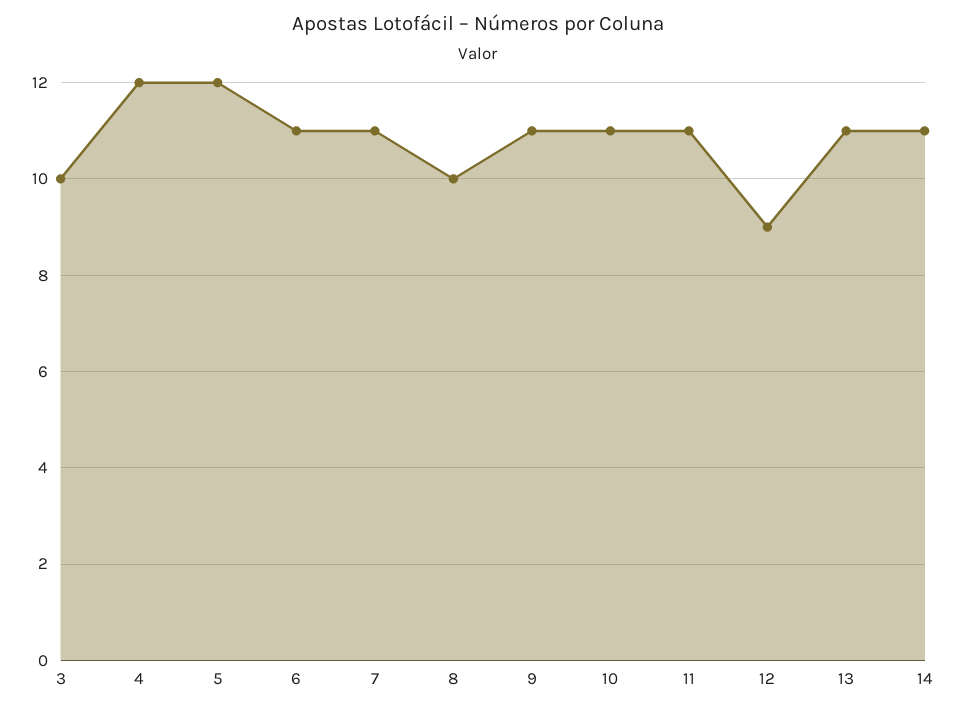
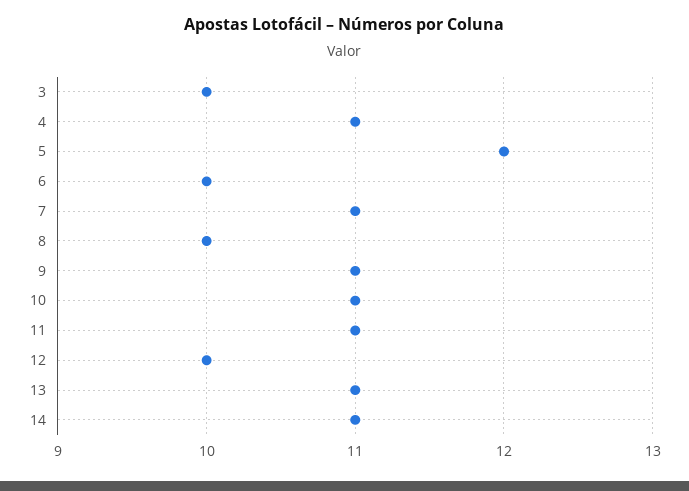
4: 12 -> 11
6: 11 -> 10
12: 9 -> 10

